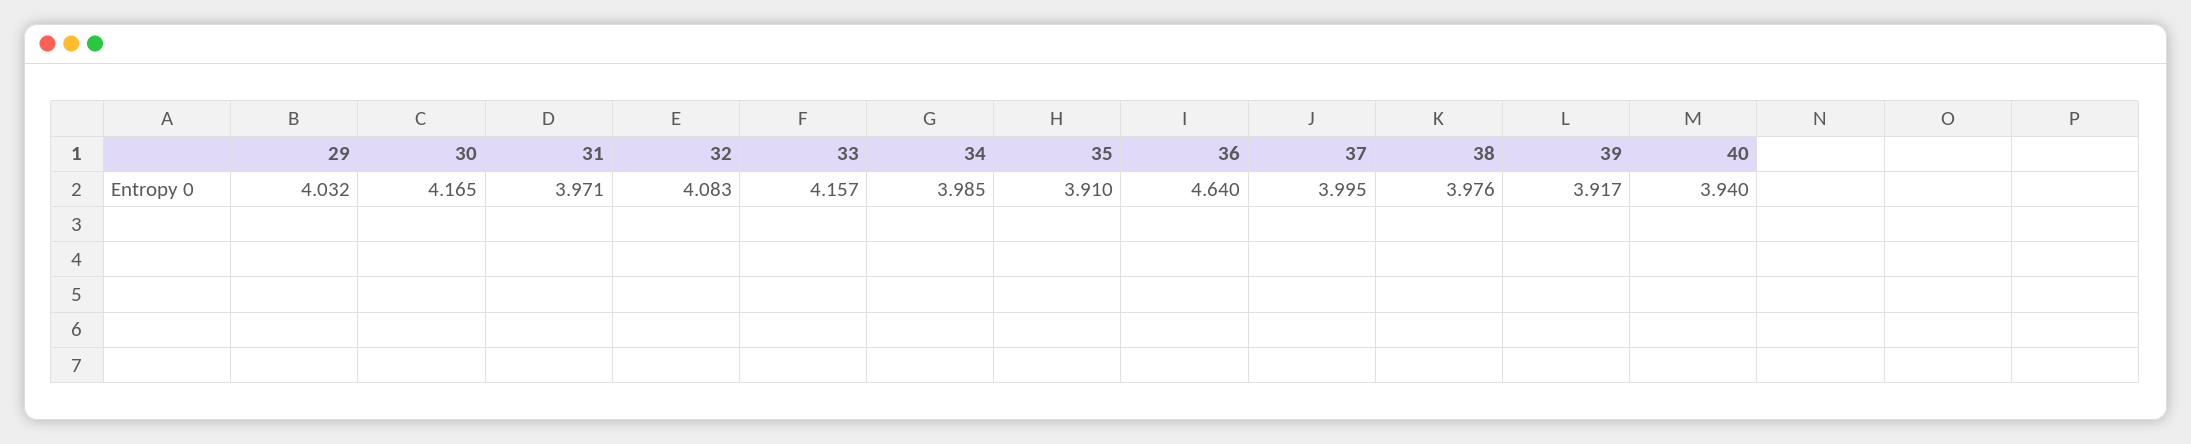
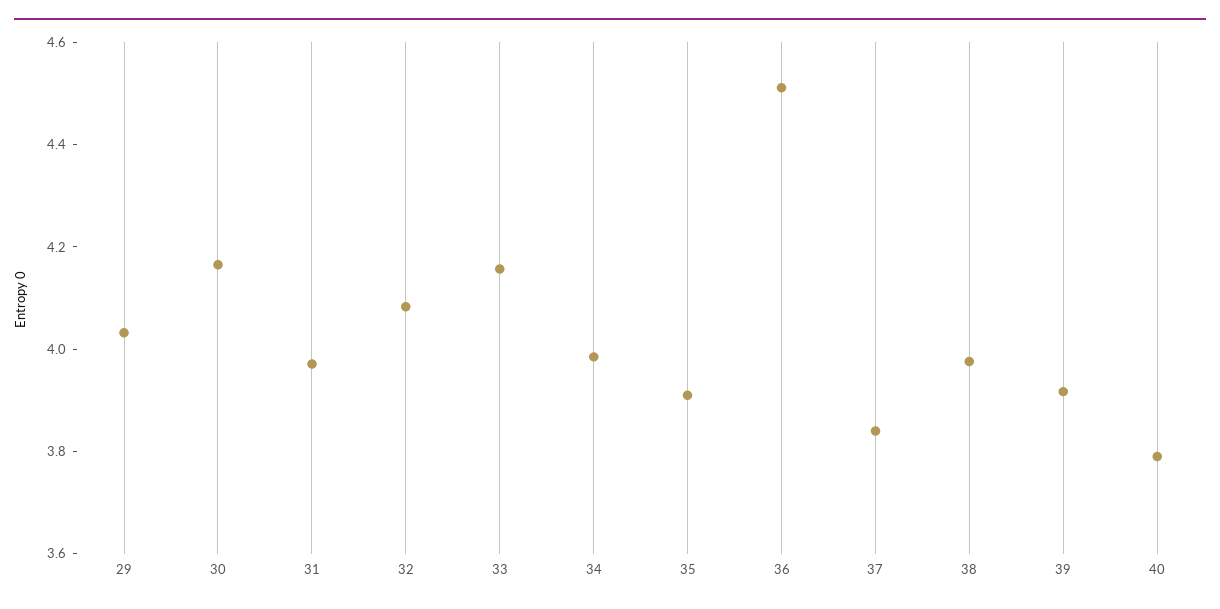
36: 4.64 -> 4.5
37: 3.995 -> 3.85
40: 3.94 -> 3.8

